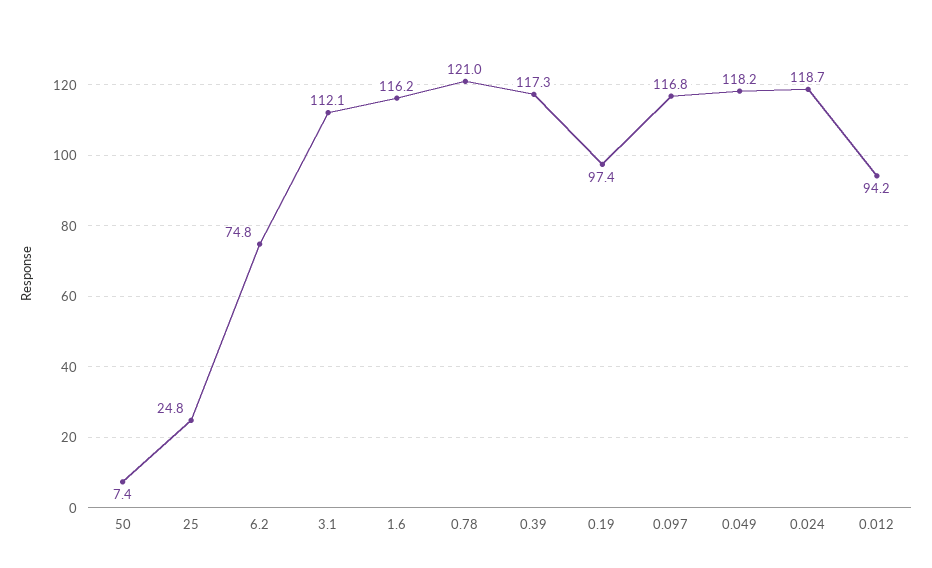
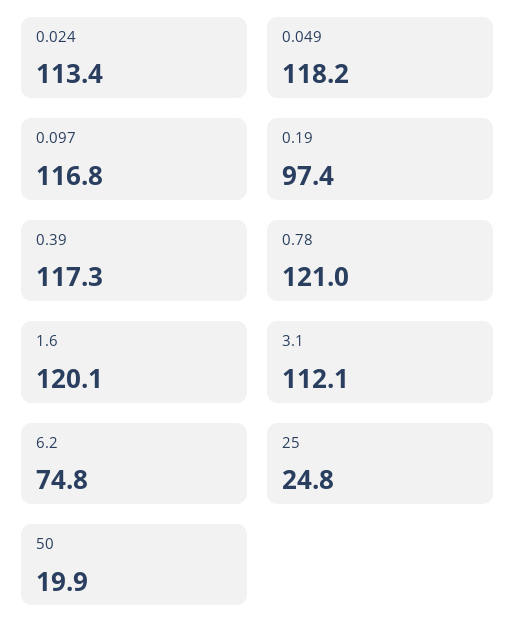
50: 7.4 -> 19.9
1.6: 116.2 -> 120.1
0.024: 118.7 -> 113.4
0.012: 94.2 -> none

